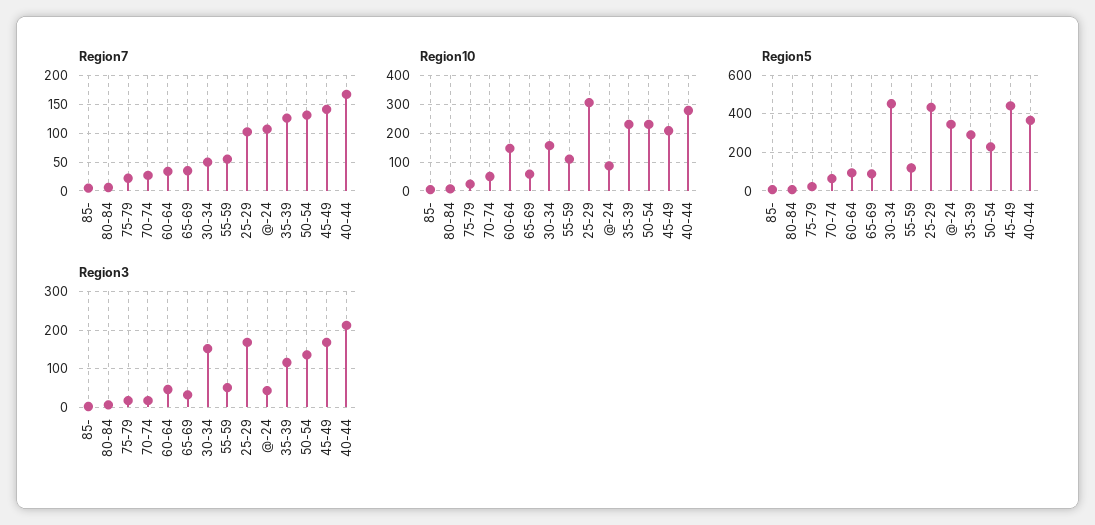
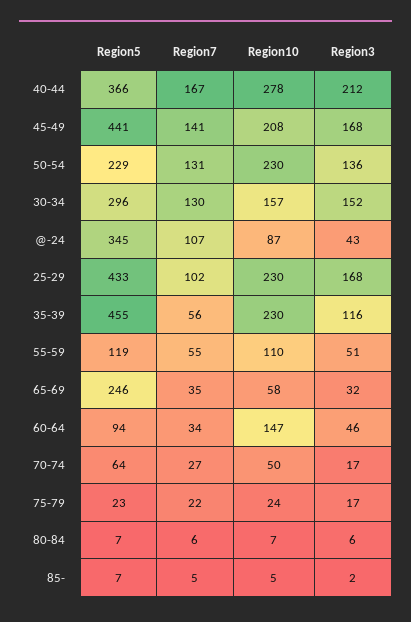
Region7, 30-34: 50 -> 130
Region7, 35-39: 125 -> 56
Region10, 25-29: 300 -> 230
Region5, 65-69: 100 -> 246
Region5, 30-34: 450 -> 296
Region5, 35-39: 300 -> 455

